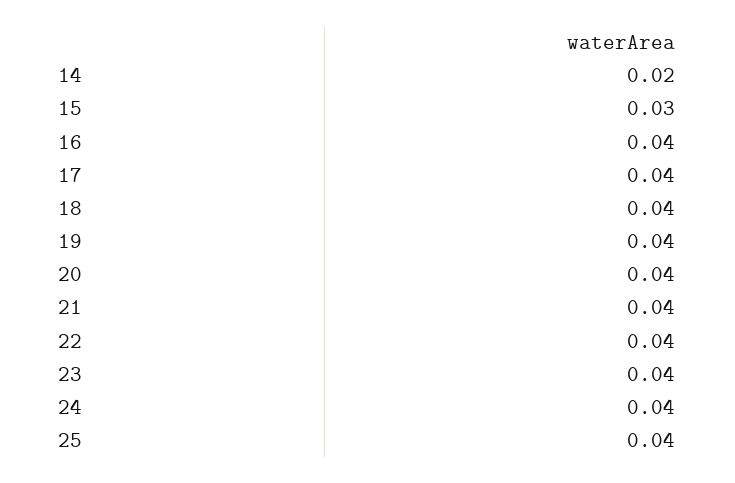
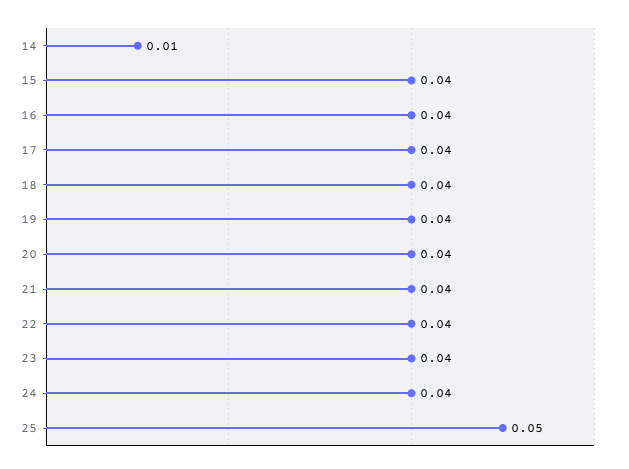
14: 0.02 -> 0.01
15: 0.03 -> 0.04
25: 0.04 -> 0.05

